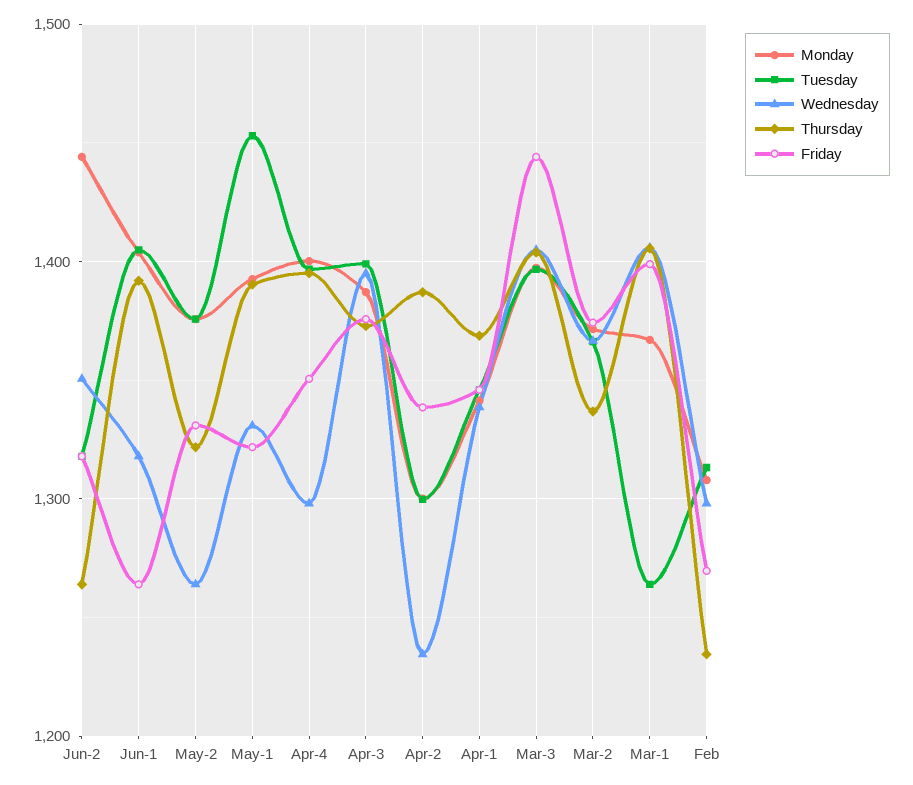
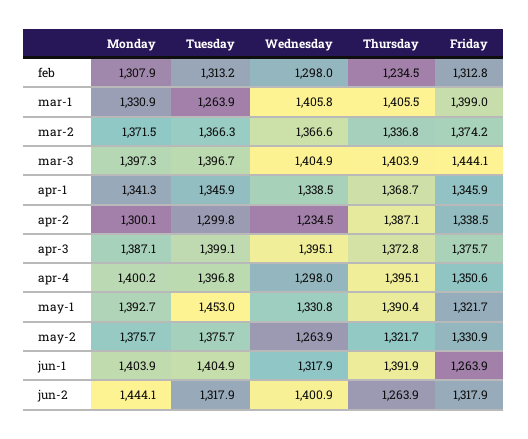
Wednesday, Jun-2: 1350 -> 1400.9
Monday, Mar-1: 1370 -> 1330.9
Friday, Feb: 1270 -> 1312.8

